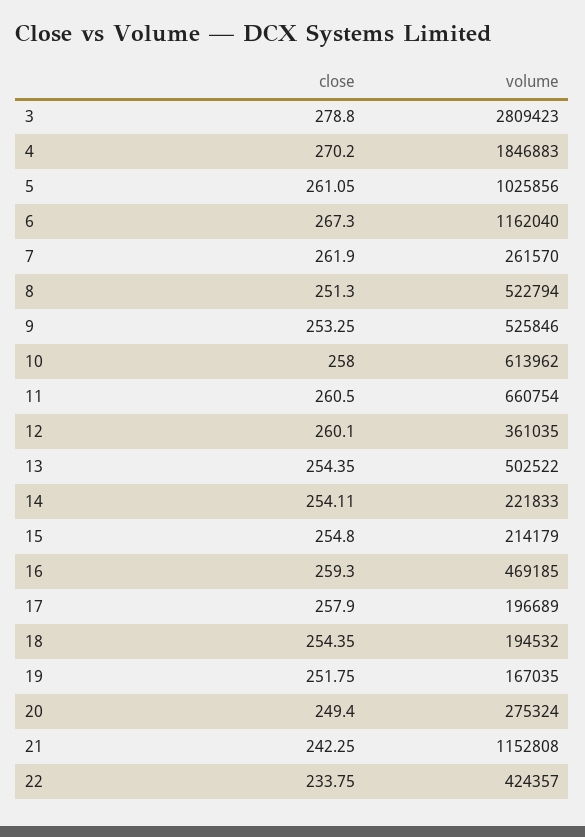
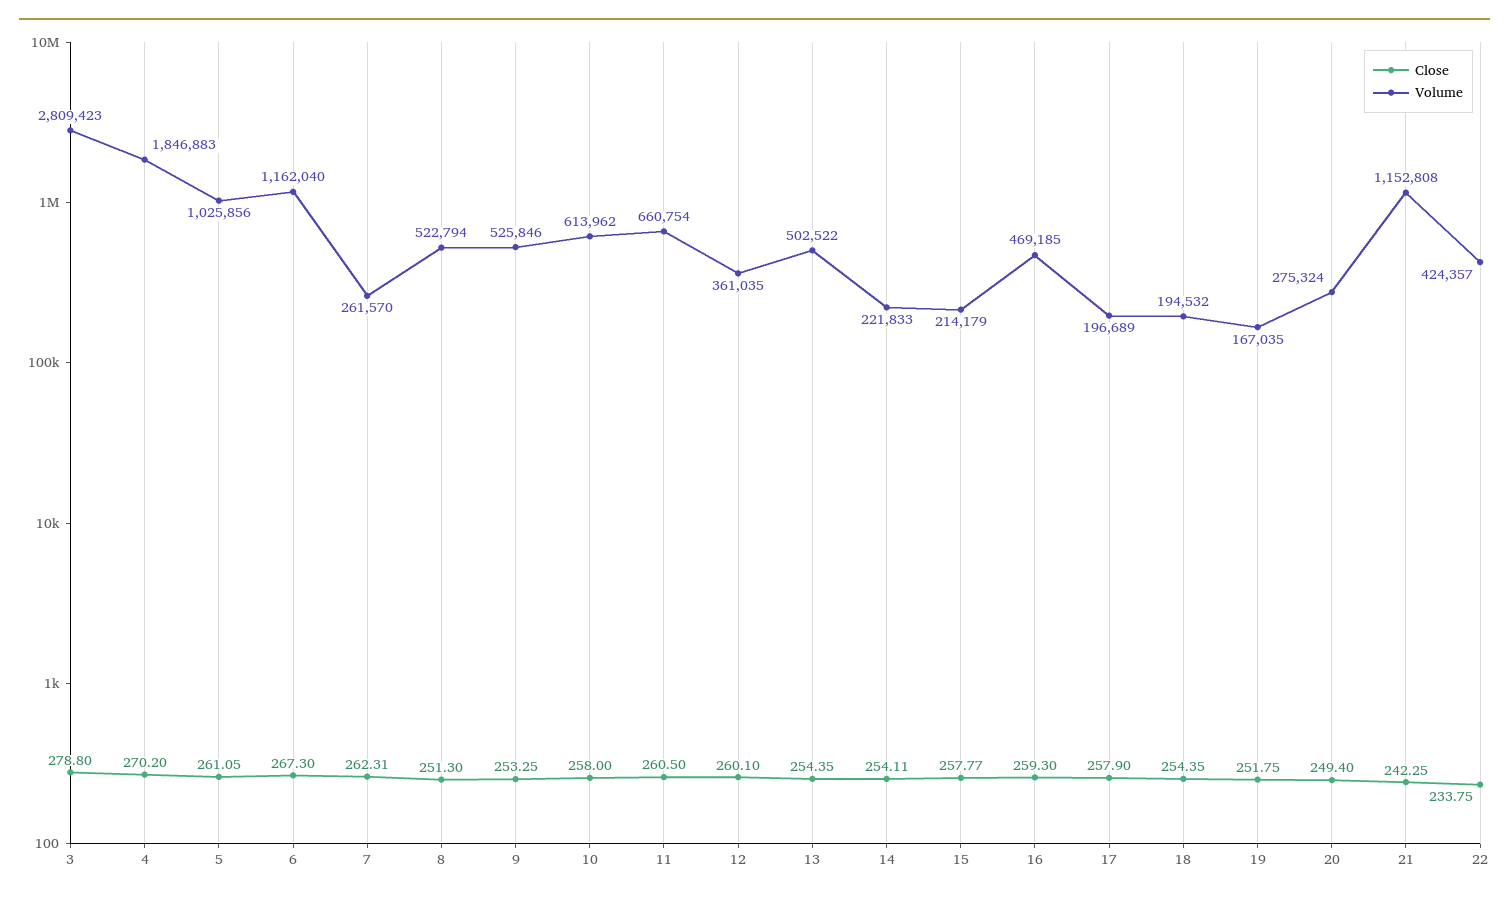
close, 7: 261.9 -> 262.31
close, 15: 254.8 -> 257.77

